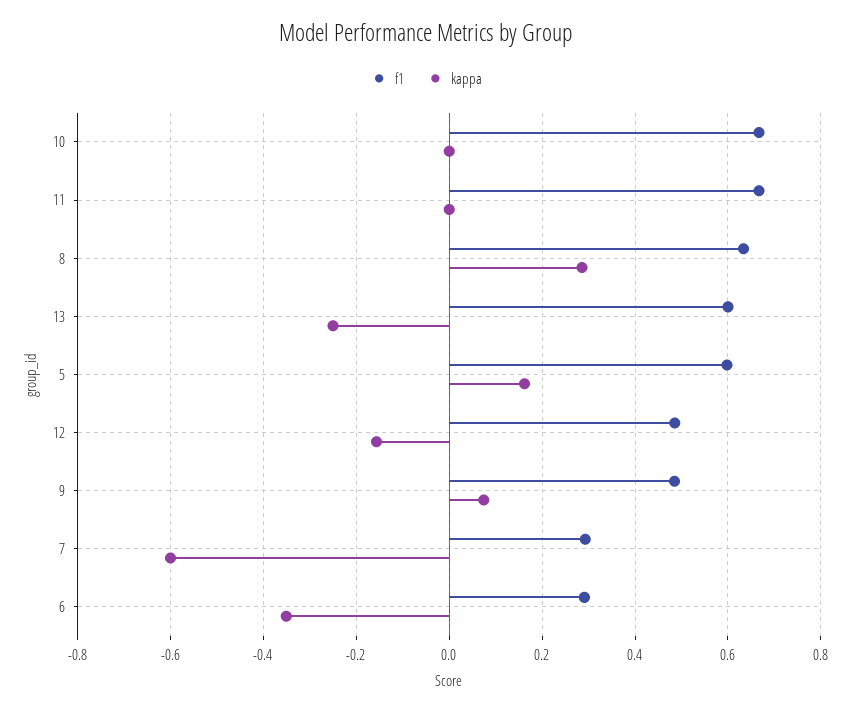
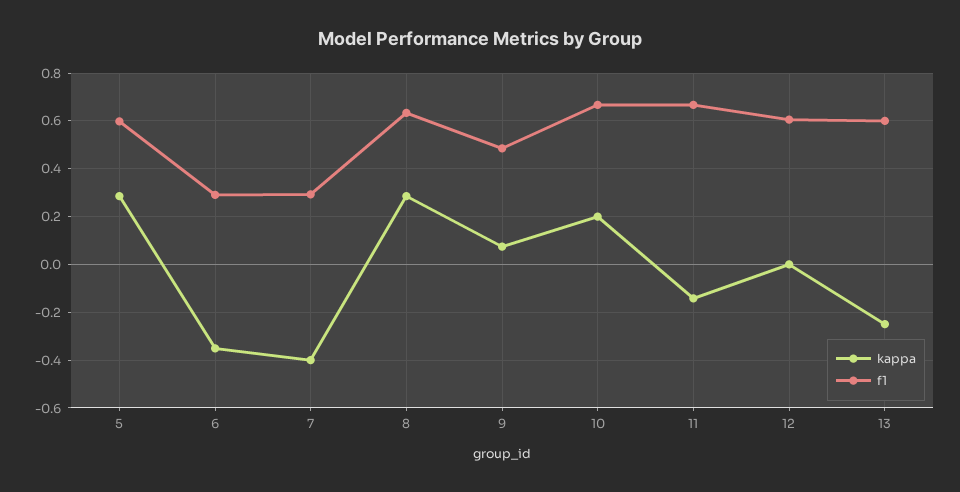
kappa, 10: 0 -> 0.2
kappa, 11: 0 -> -0.15
kappa, 5: 0.16 -> 0.3
f1, 12: 0.48 -> 0.6
kappa, 12: -0.16 -> 0
kappa, 7: -0.6 -> -0.4

